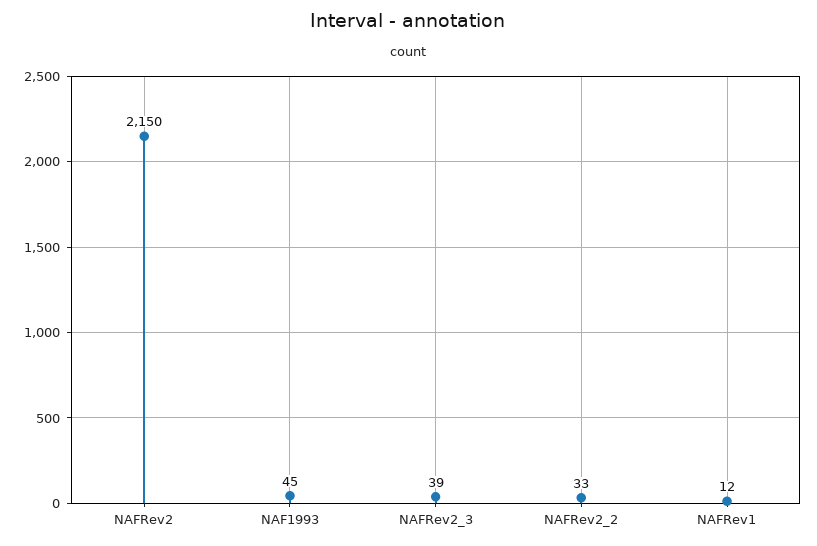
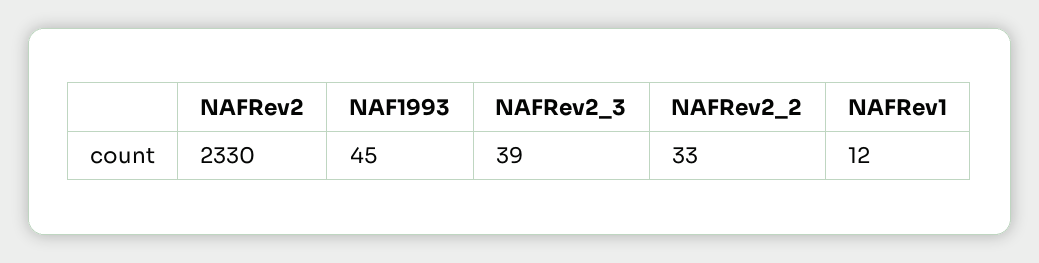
NAFRev2: 2150 -> 2330

